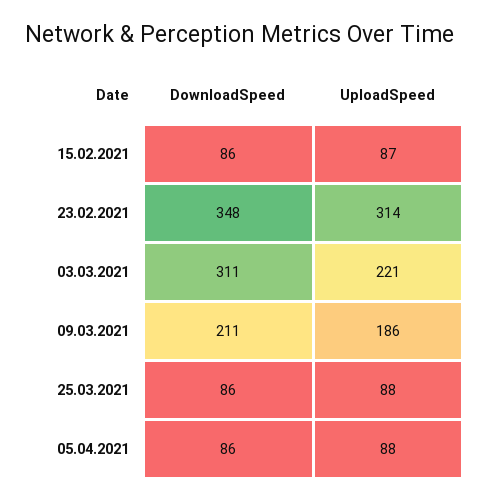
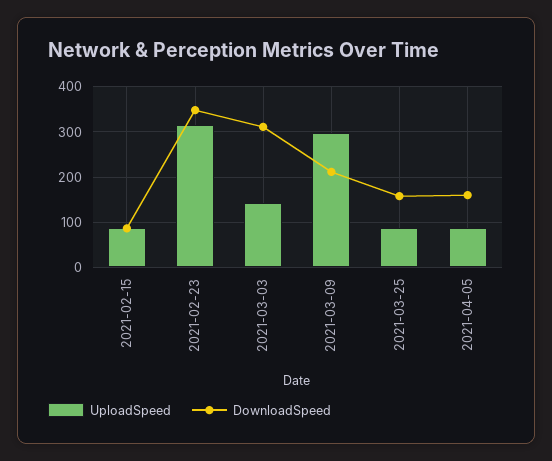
UploadSpeed, 03.03.2021: 221 -> 140
UploadSpeed, 09.03.2021: 186 -> 300
DownloadSpeed, 25.03.2021: 86 -> 160
DownloadSpeed, 05.04.2021: 86 -> 160

